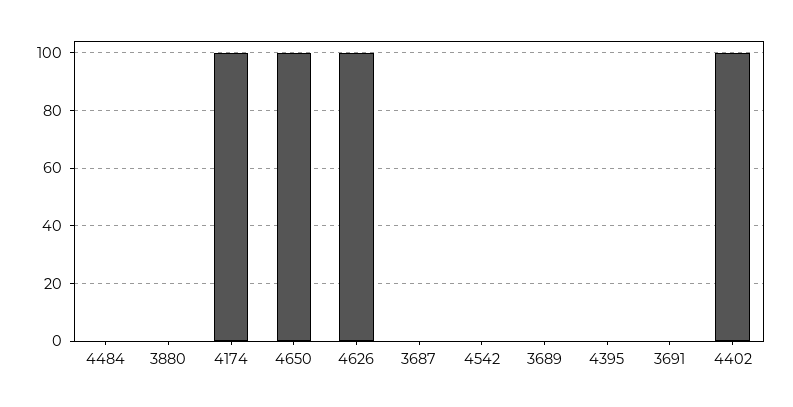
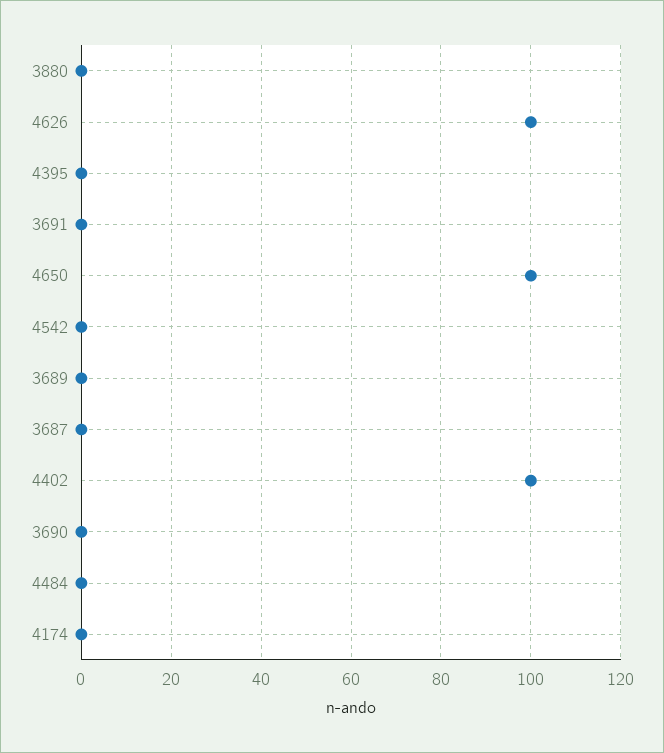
4174: 100 -> 0
3690: none -> 0

